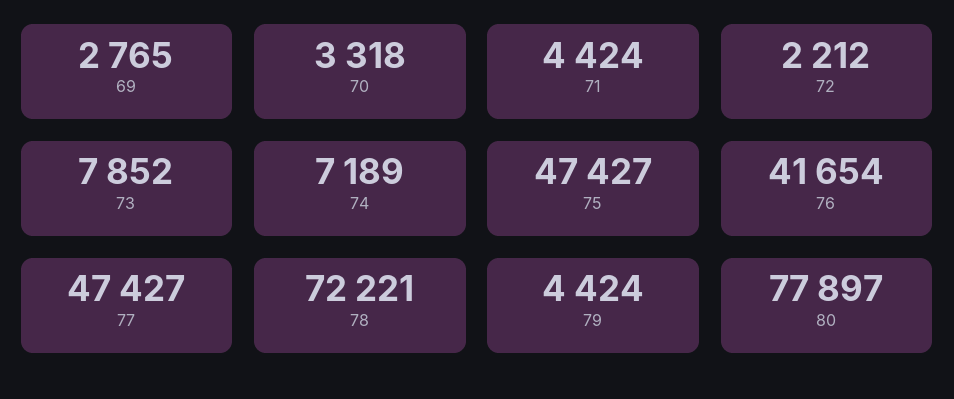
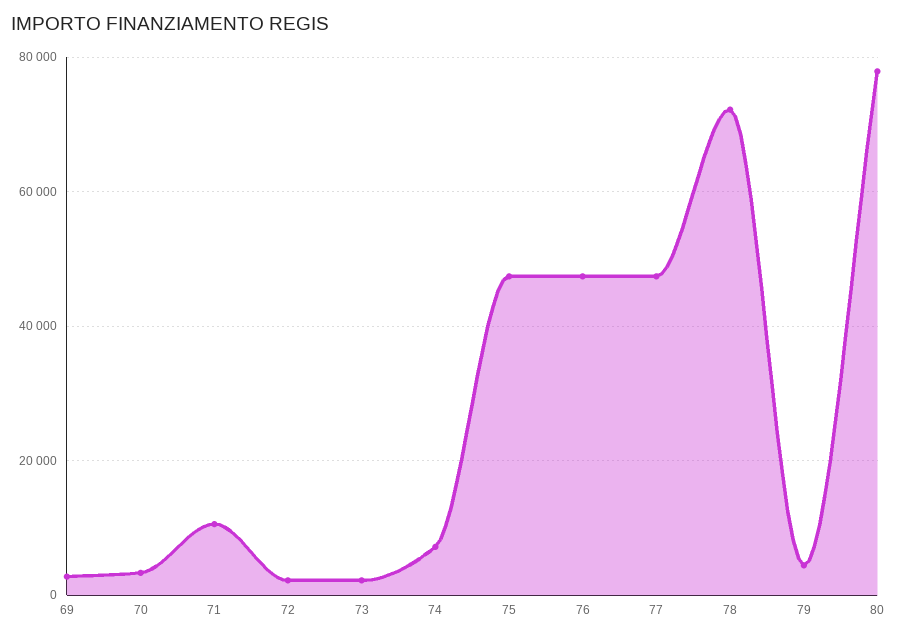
71: 4424 -> 10000
73: 7852 -> 2000
76: 41654 -> 48000

